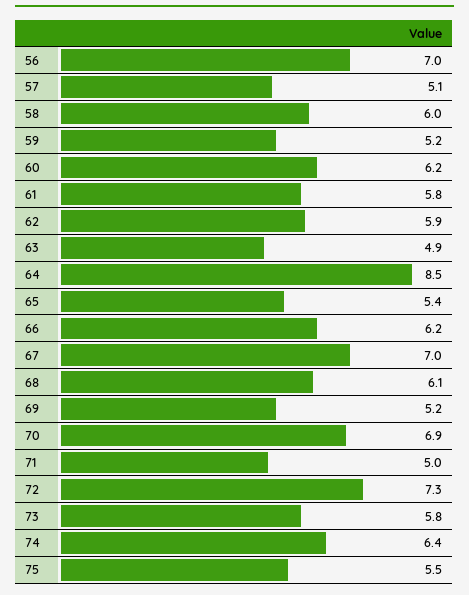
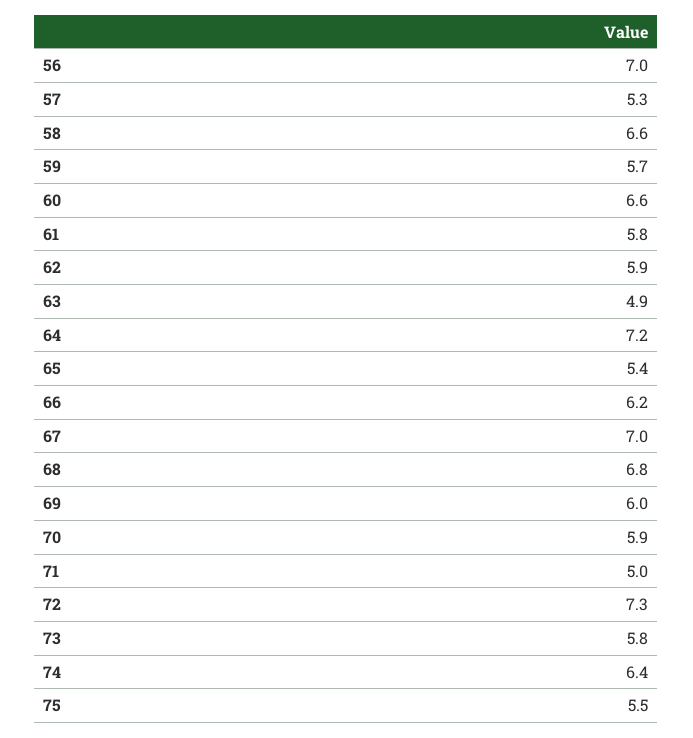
57: 5.1 -> 5.3
58: 6 -> 6.6
59: 5.2 -> 5.7
60: 6.2 -> 6.6
64: 8.5 -> 7.2
68: 6.1 -> 6.8
69: 5.2 -> 6
70: 6.9 -> 5.9

